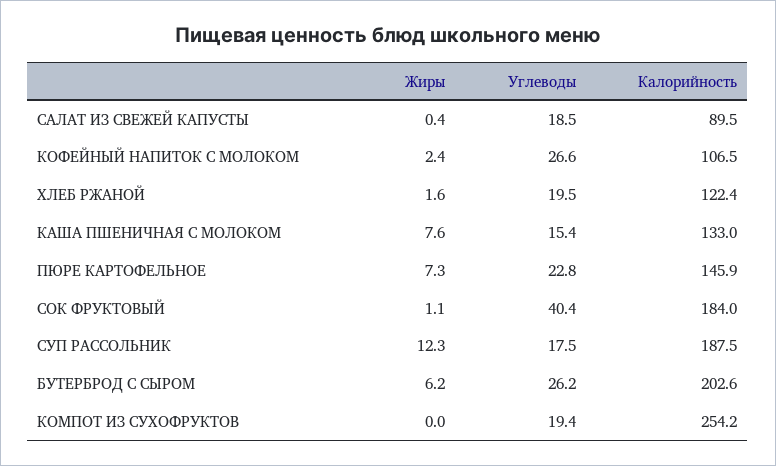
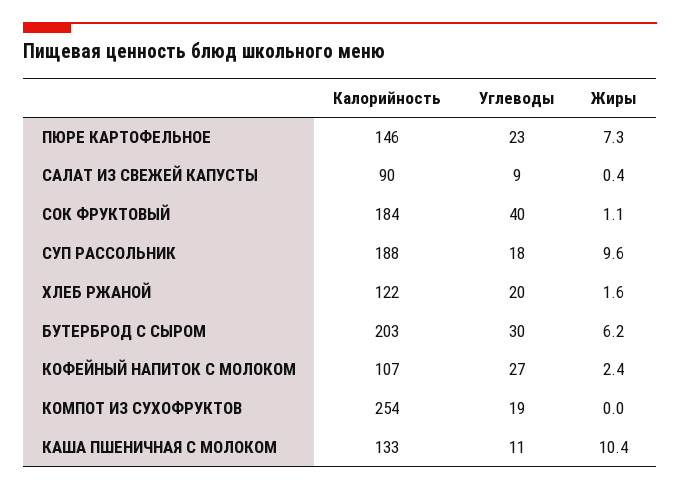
Углеводы, САЛАТ ИЗ СВЕЖЕЙ КАПУСТЫ: 18.5 -> 9
Жиры, КАША ПШЕНИЧНАЯ С МОЛОКОМ: 7.6 -> 10.4
Углеводы, КАША ПШЕНИЧНАЯ С МОЛОКОМ: 15.4 -> 11
Жиры, СУП РАССОЛЬНИК: 12.3 -> 9.6
Углеводы, БУТЕРБРОД С СЫРОМ: 26.2 -> 30

